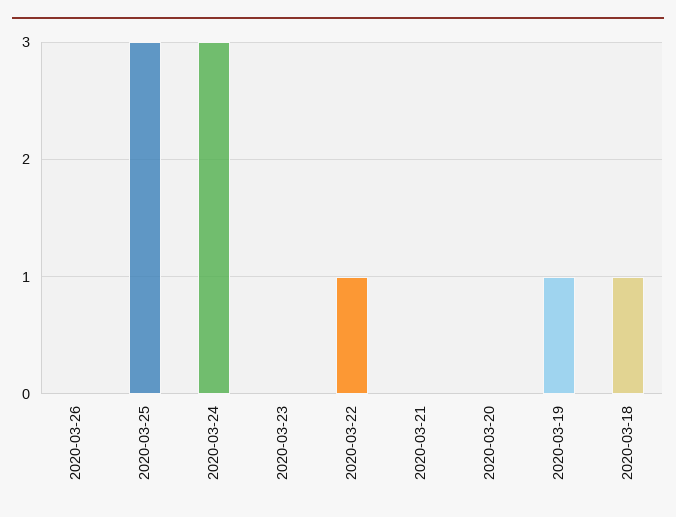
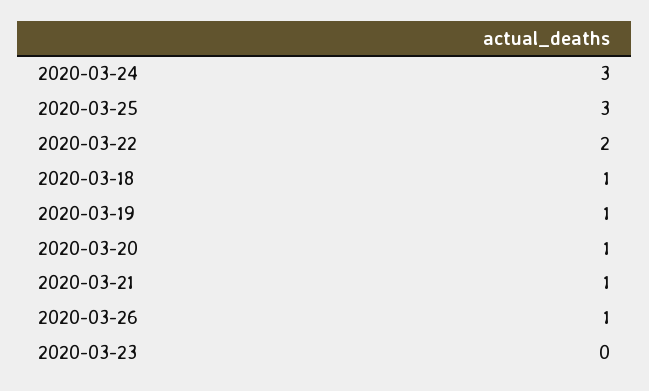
2020-03-26: 0 -> 1
2020-03-22: 1 -> 2
2020-03-21: 0 -> 1
2020-03-20: 0 -> 1

